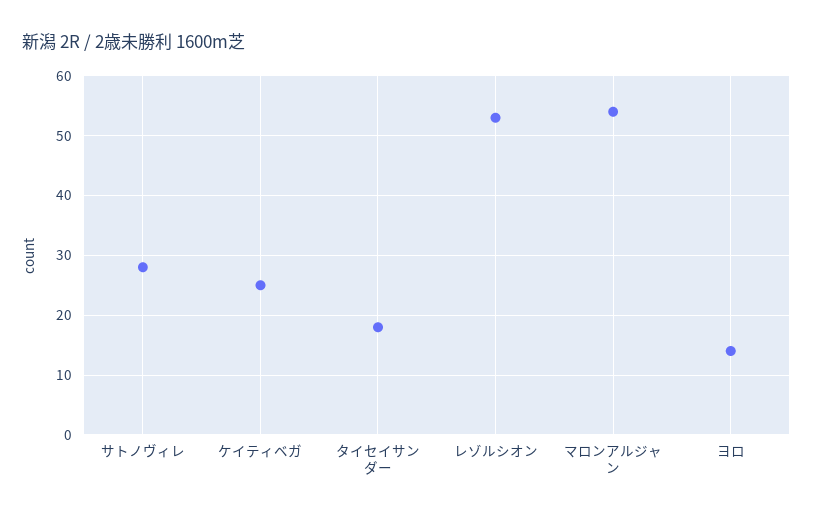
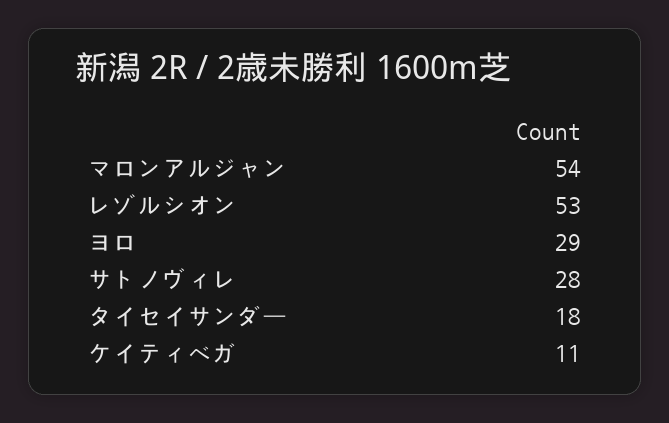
ケイティベガ: 25 -> 11
ヨロ: 15 -> 29

